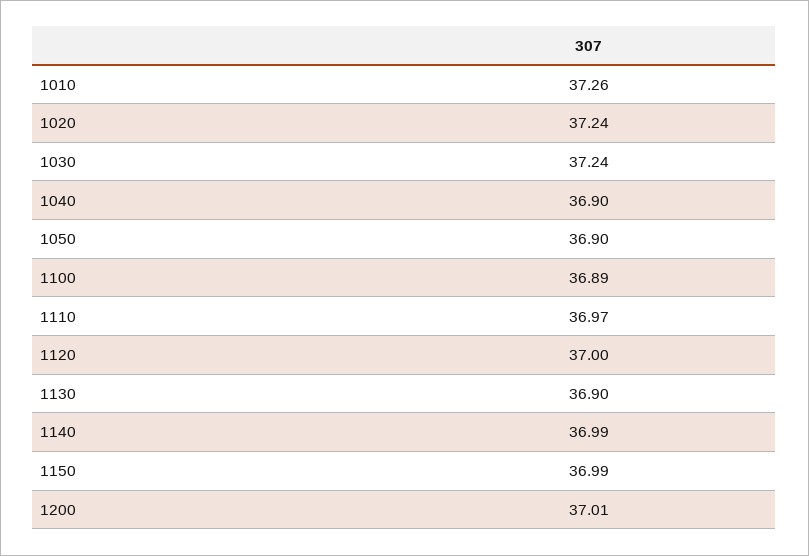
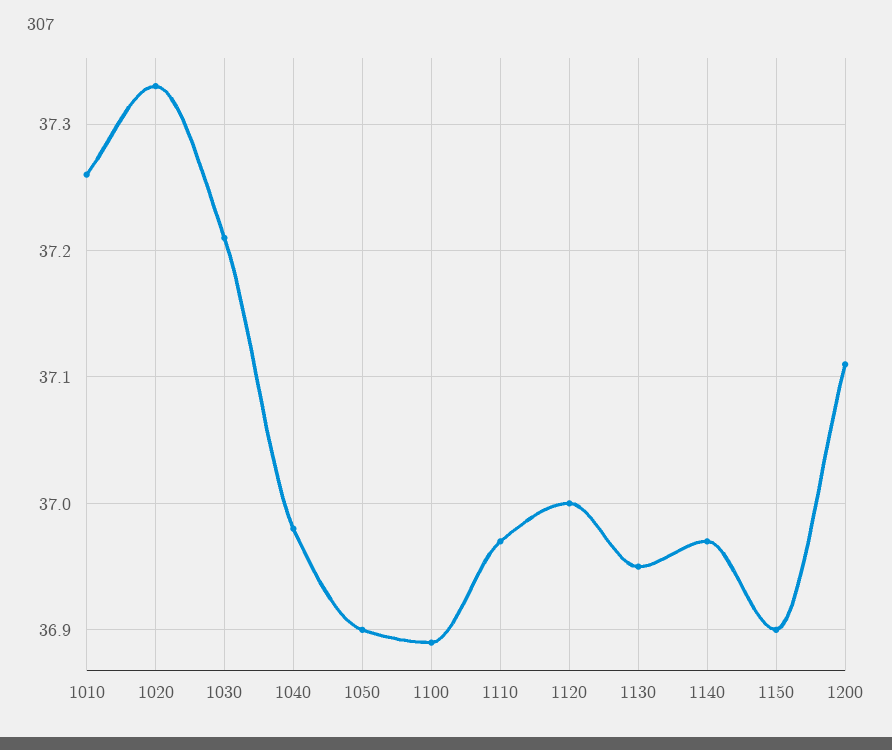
1020: 37.24 -> 37.33
1030: 37.24 -> 37.21
1040: 36.9 -> 36.98
1130: 36.9 -> 36.95
1140: 36.99 -> 36.97
1150: 36.99 -> 36.9
1200: 37.01 -> 37.11

